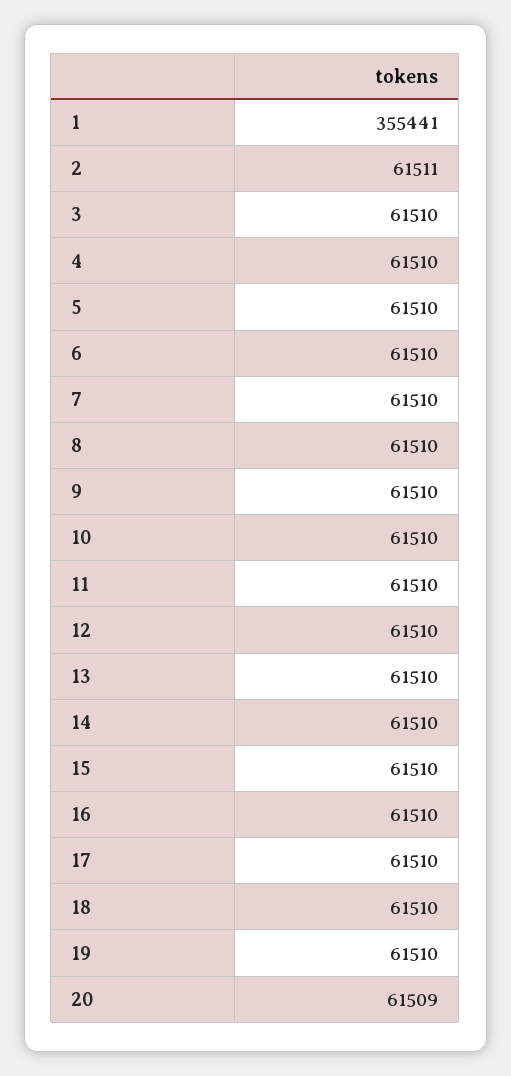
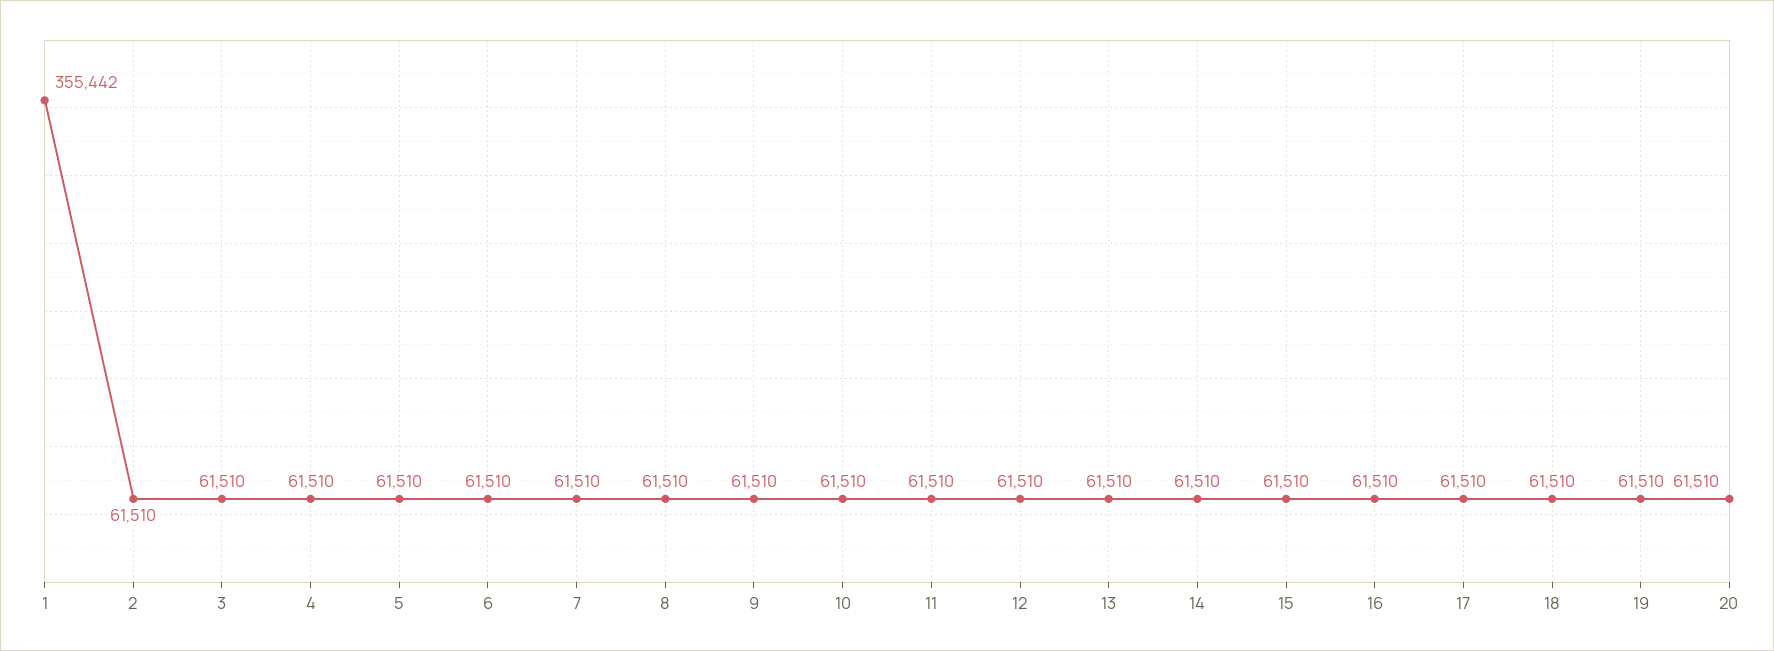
1: 355441 -> 355442
2: 61511 -> 61510
20: 61509 -> 61510

